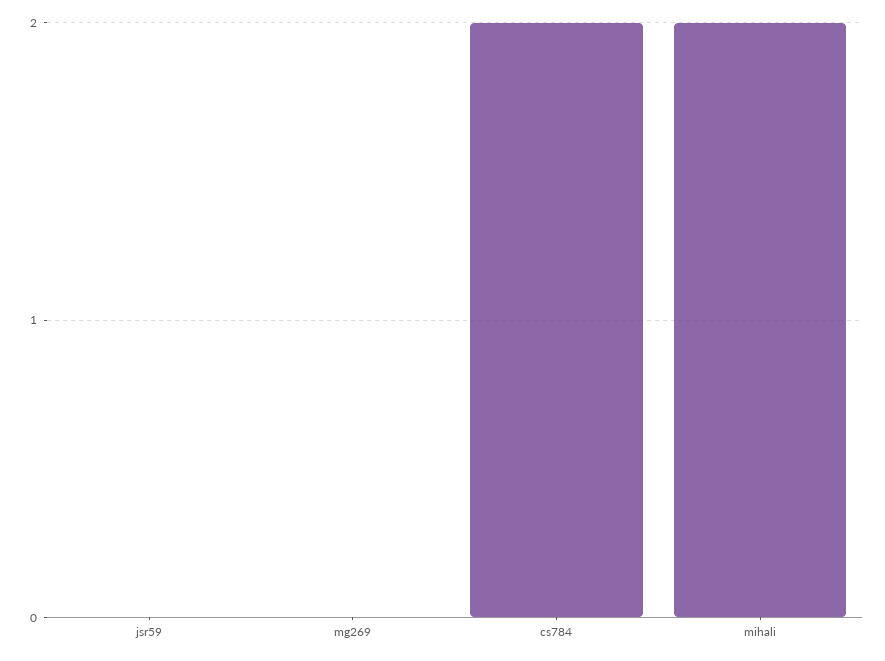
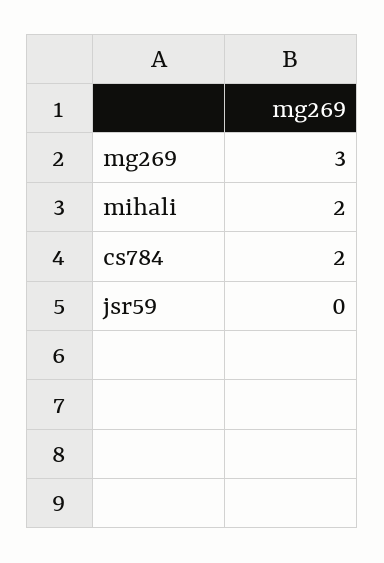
mg269: 0 -> 3

